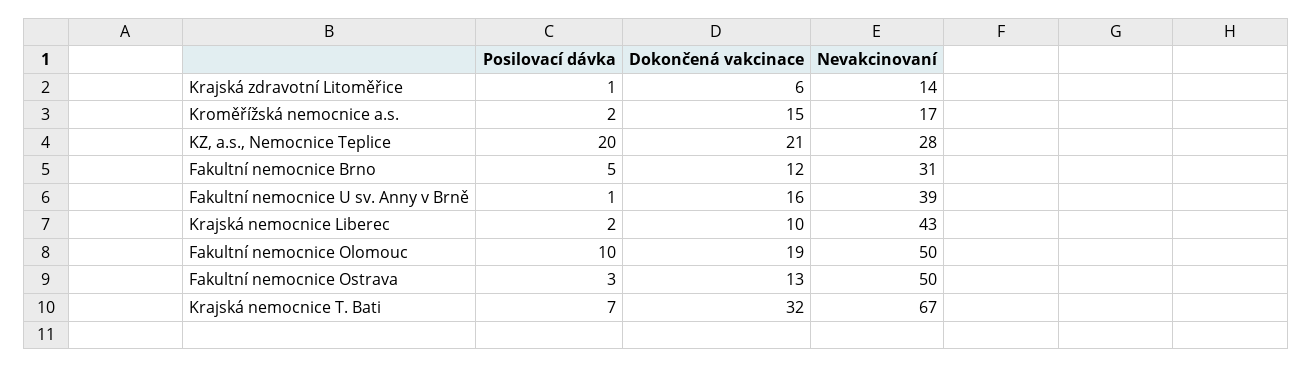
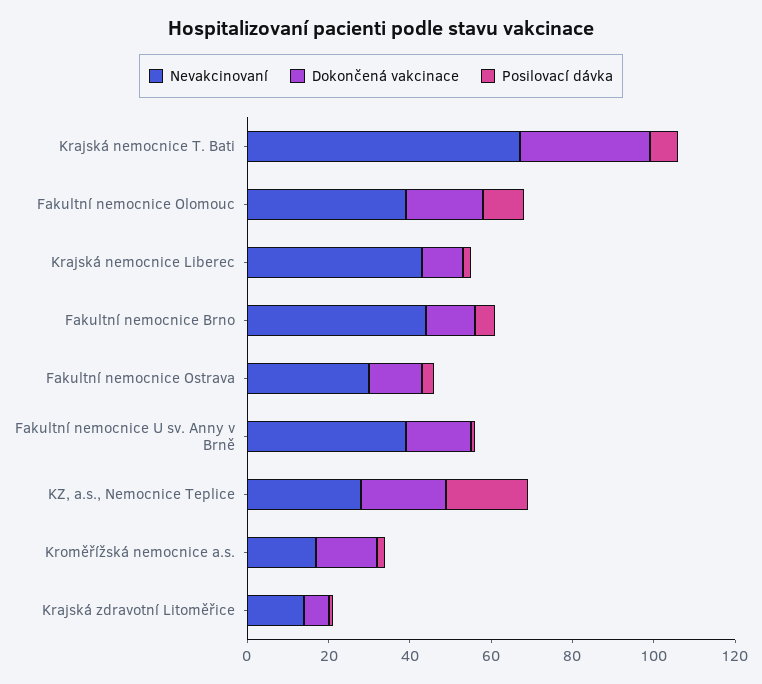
Nevakcinovaní, Fakultní nemocnice Brno: 31 -> 45
Nevakcinovaní, Fakultní nemocnice Olomouc: 50 -> 40
Nevakcinovaní, Fakultní nemocnice Ostrava: 50 -> 30

